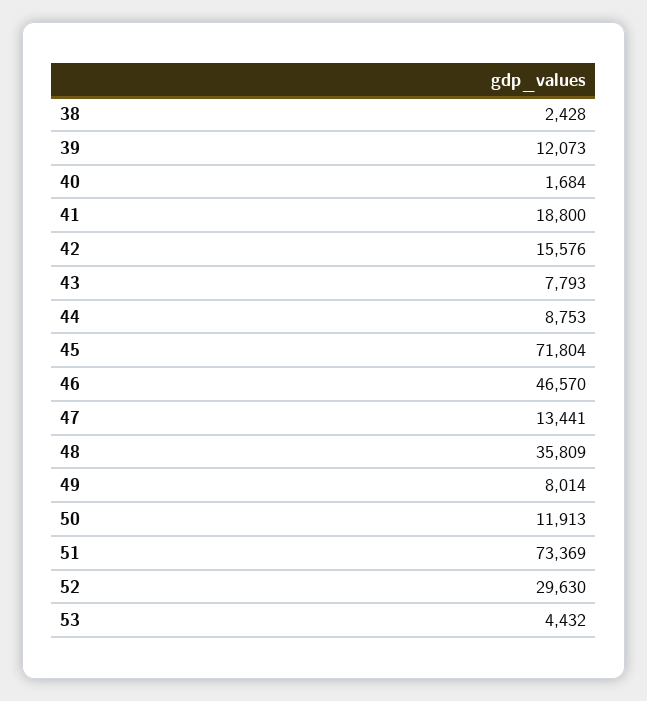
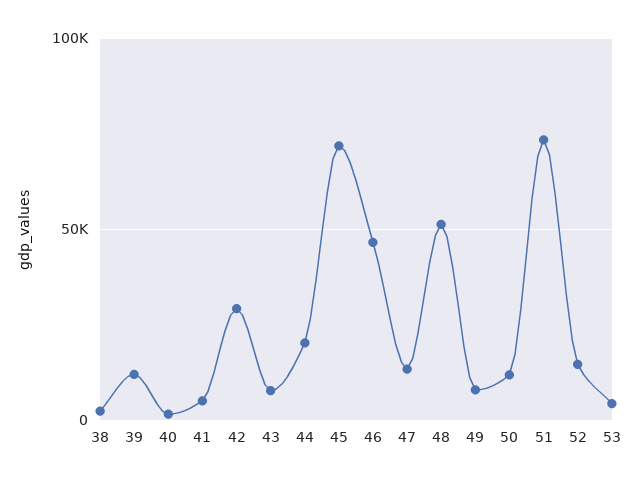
41: 18800 -> 5000
42: 15576 -> 30000
44: 8753 -> 20000
48: 35809 -> 50000
52: 29630 -> 15000

